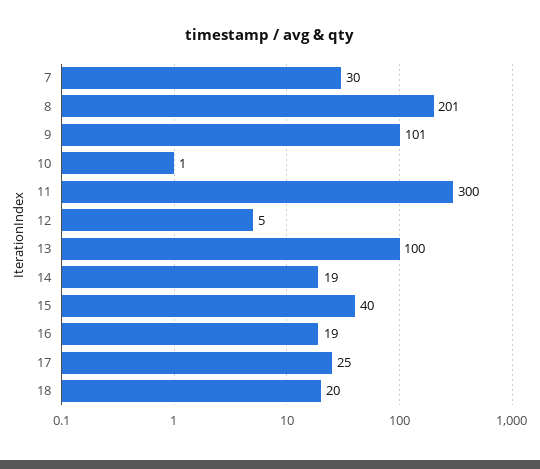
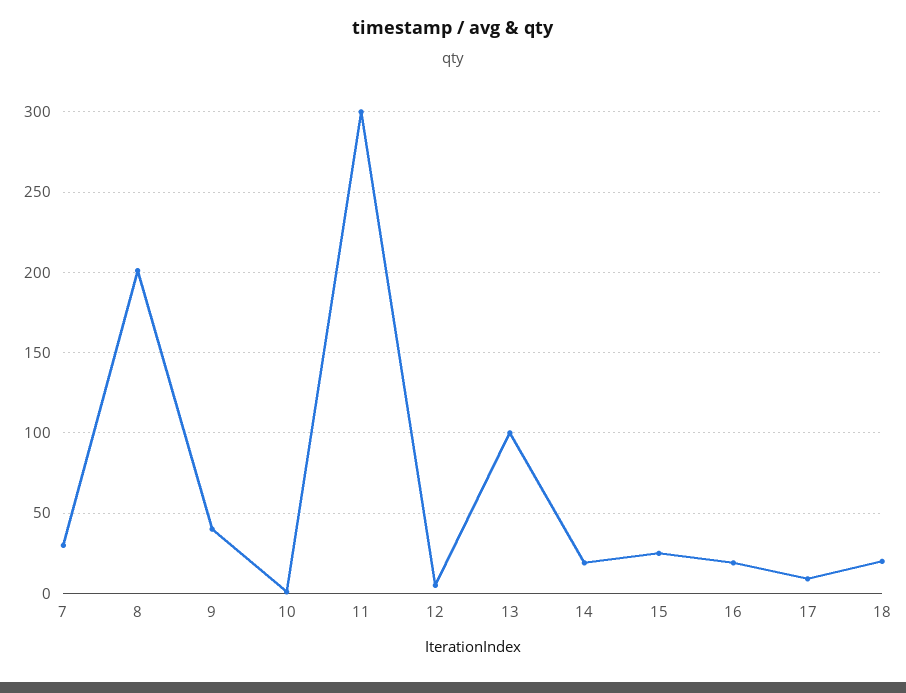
9: 101 -> 40
15: 40 -> 25
17: 25 -> 10

